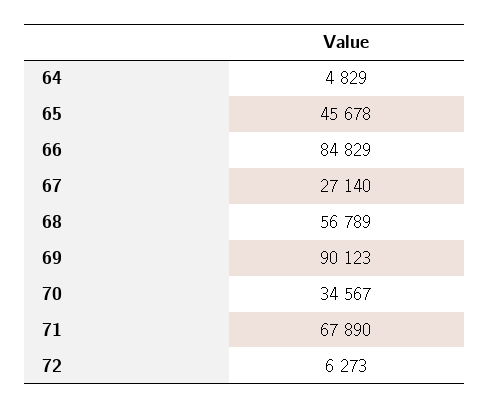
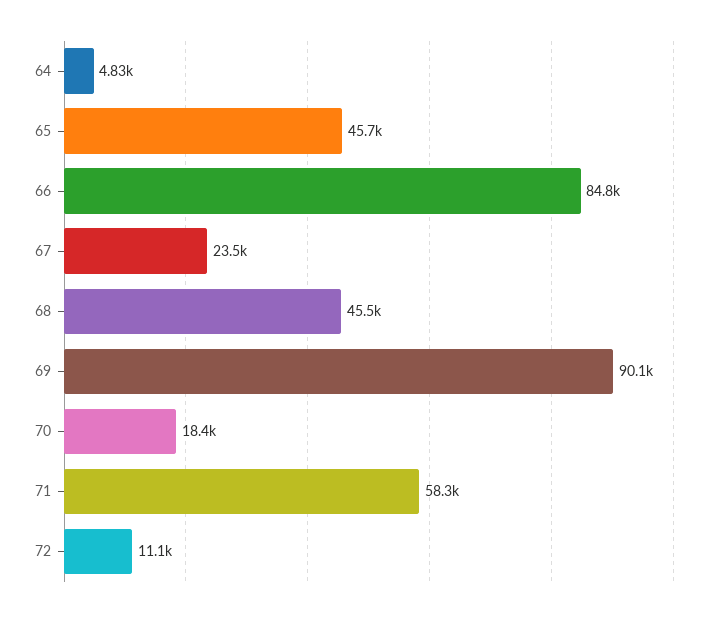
67: 27140 -> 23500
68: 56789 -> 45500
70: 34567 -> 18400
71: 67890 -> 58300
72: 6273 -> 11100

